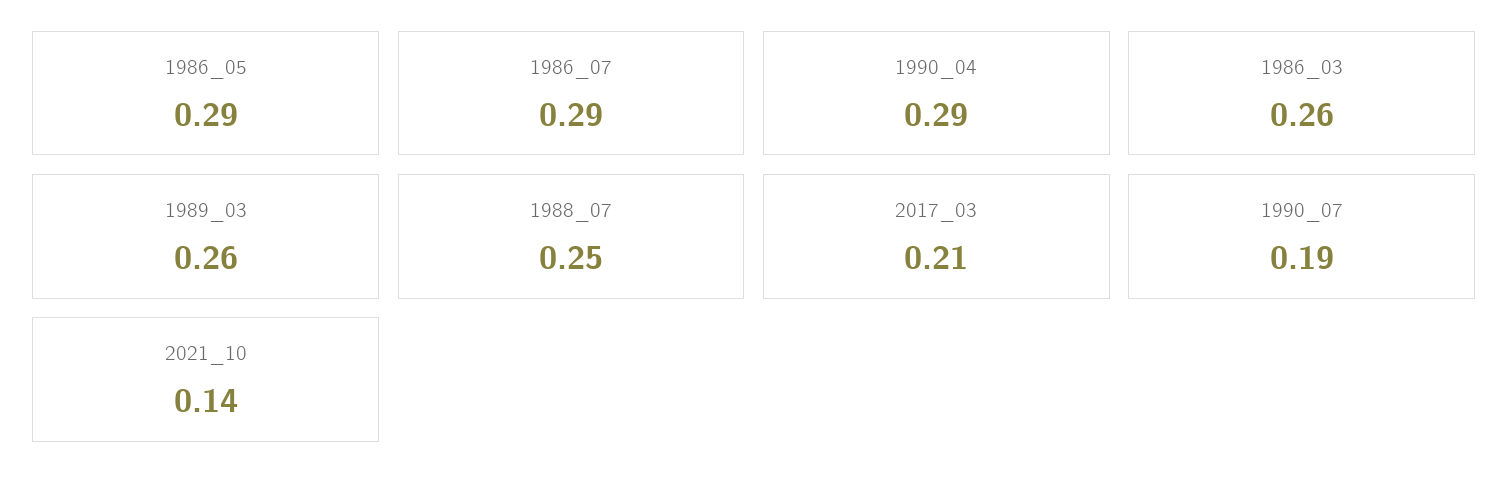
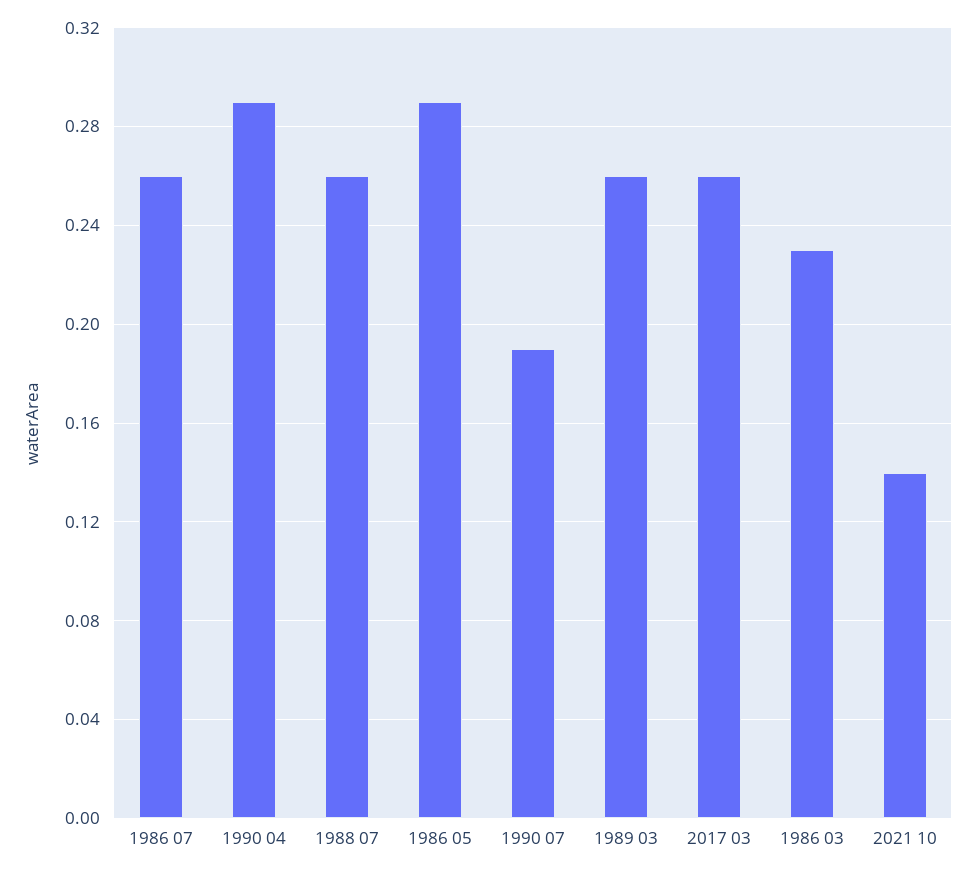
1986_07: 0.29 -> 0.26
1986_03: 0.26 -> 0.23
1988_07: 0.25 -> 0.26
2017_03: 0.21 -> 0.26

